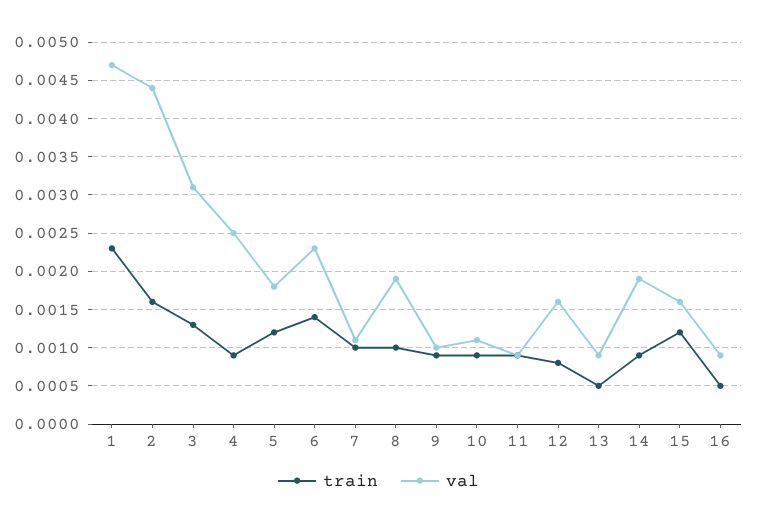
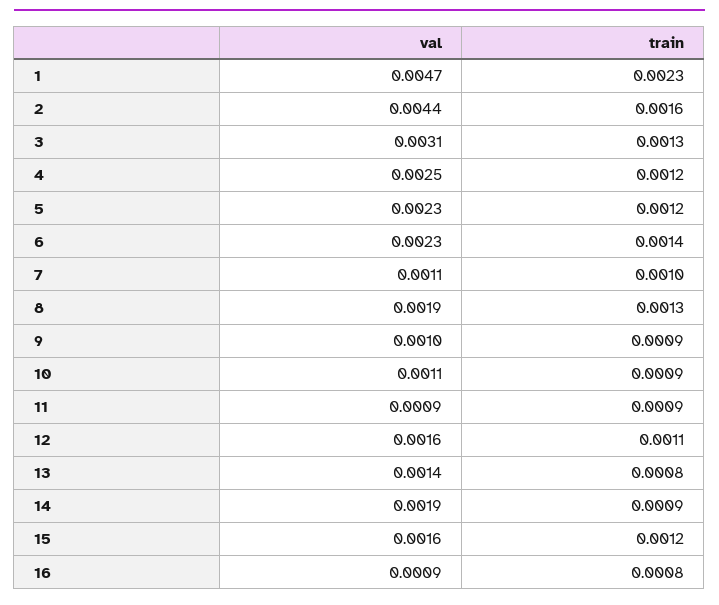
train, 4: 0.0009 -> 0.0012
val, 5: 0.0018 -> 0.0023
train, 8: 0.001 -> 0.0013
train, 12: 0.0008 -> 0.0011
train, 13: 0.0005 -> 0.0008
val, 13: 0.0009 -> 0.0014
train, 16: 0.0005 -> 0.0008

